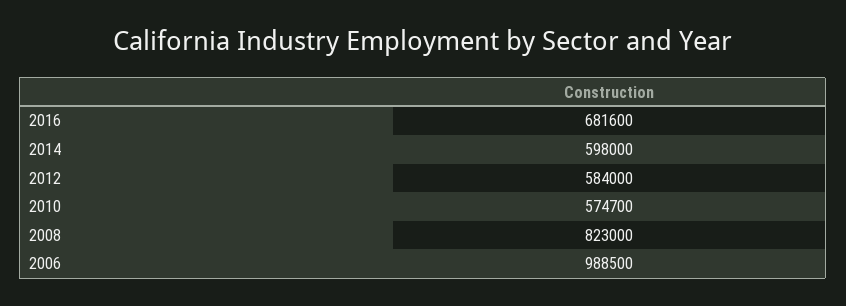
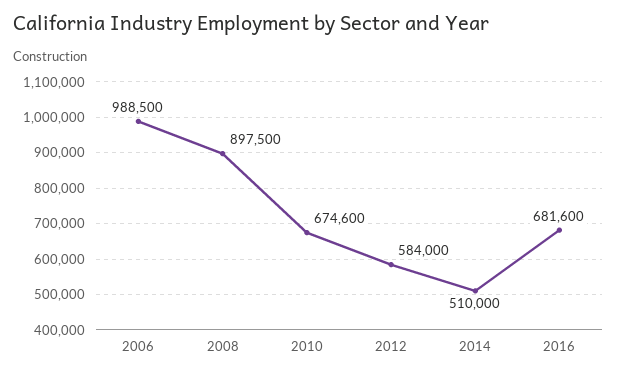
2014: 598000 -> 510000
2010: 574700 -> 674600
2008: 823000 -> 897500

